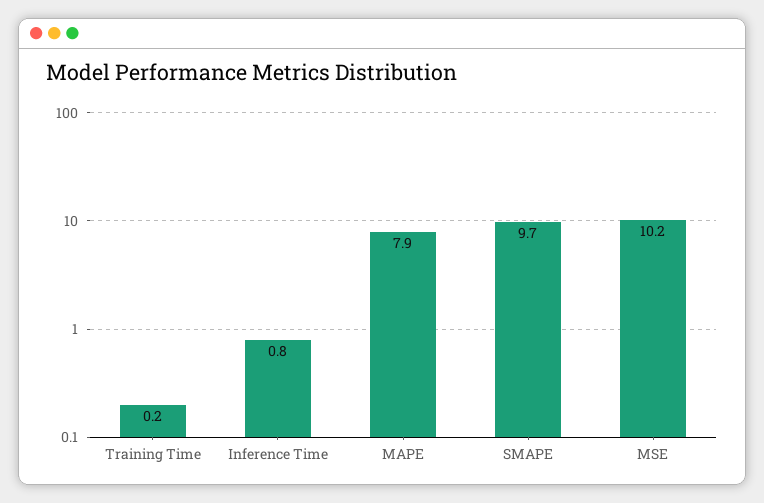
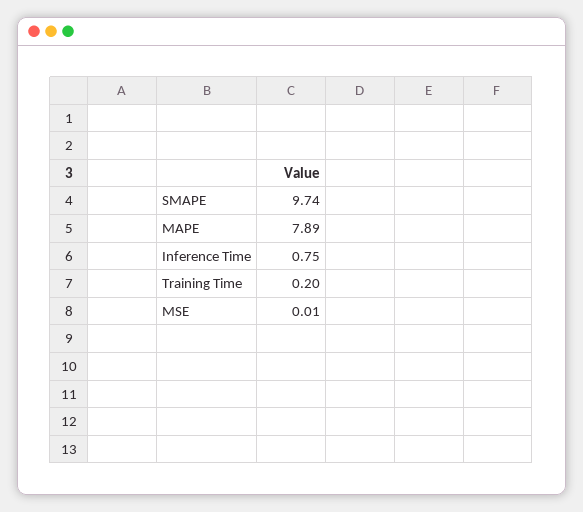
MSE: 10.2 -> 0.01

